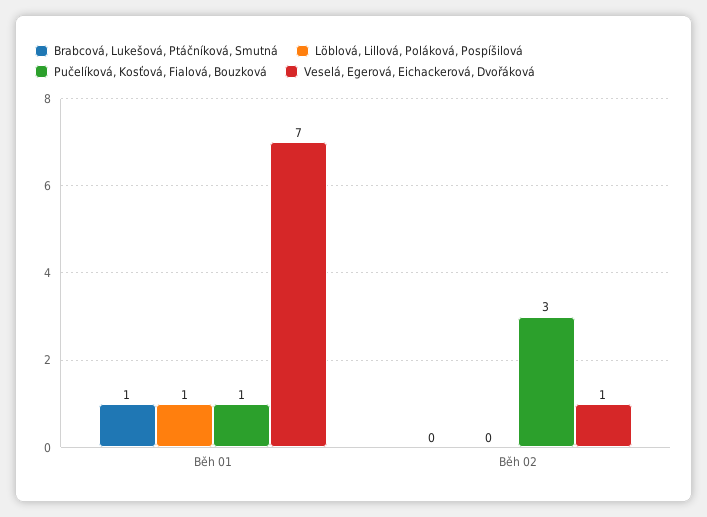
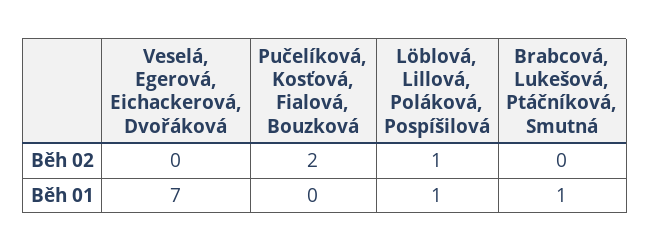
Pučelíková, Kosťová, Fialová, Bouzková, Běh 01: 1 -> 0
Löblová, Lillová, Poláková, Pospíšilová, Běh 02: 0 -> 1
Pučelíková, Kosťová, Fialová, Bouzková, Běh 02: 3 -> 2
Veselá, Egerová, Eichackerová, Dvořáková, Běh 02: 1 -> 0

